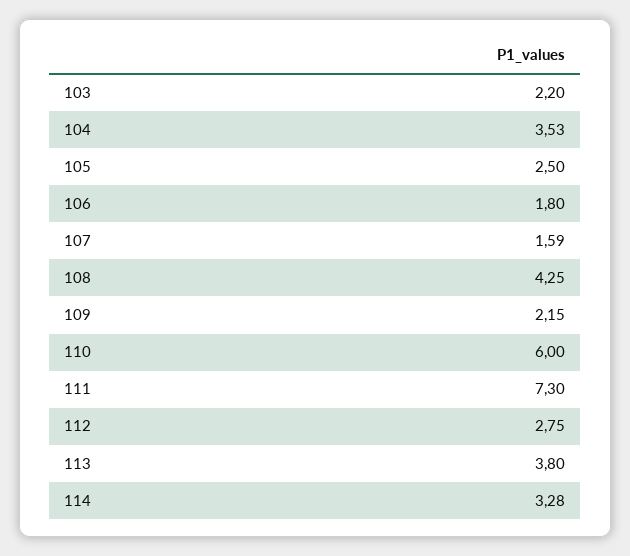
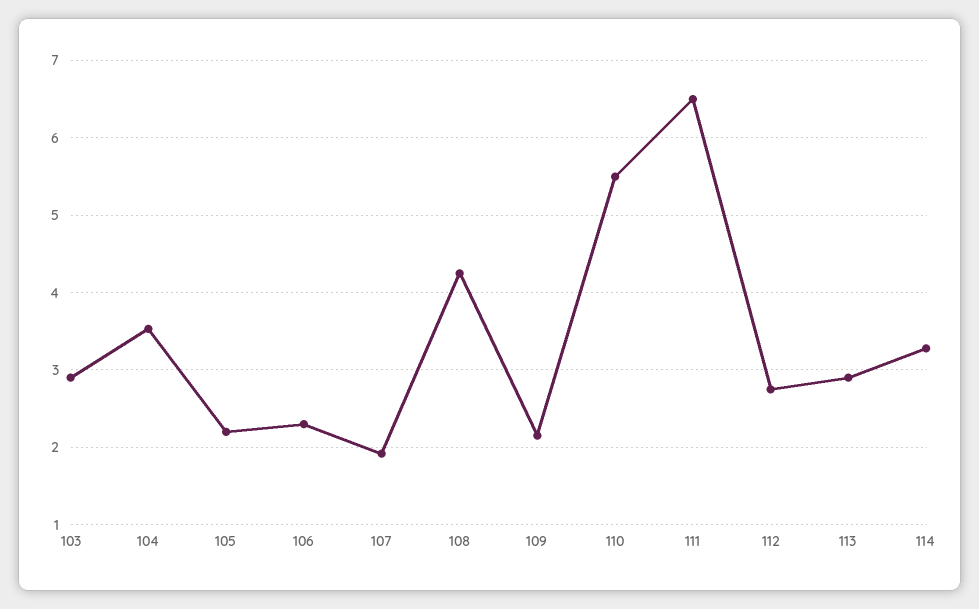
103: 2.2 -> 2.9
105: 2.5 -> 2.2
106: 1.8 -> 2.3
107: 1.59 -> 1.9
110: 6 -> 5.5
111: 7.3 -> 6.5
113: 3.8 -> 2.9

